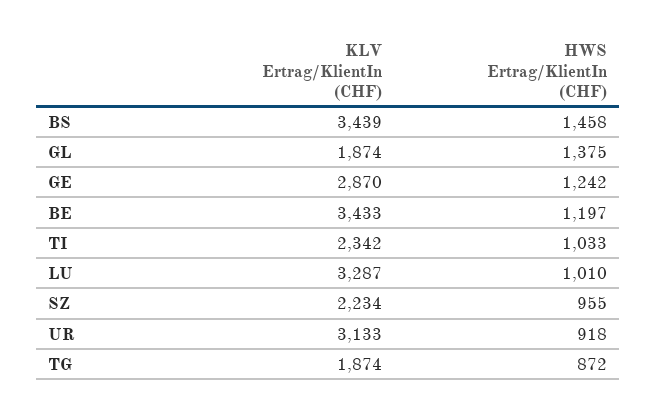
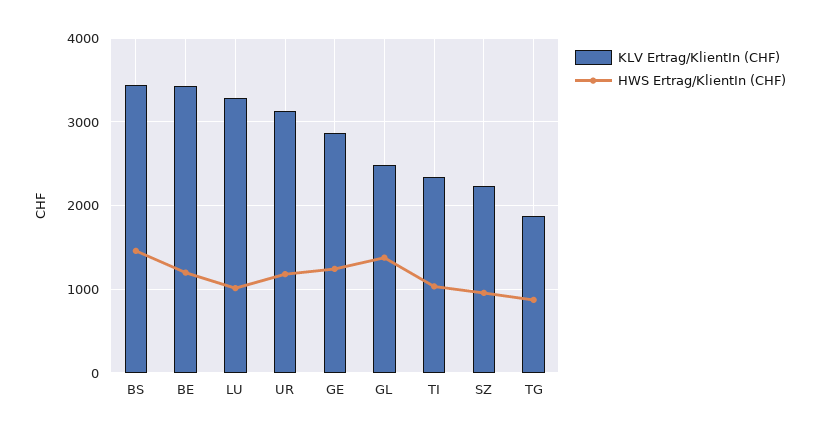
KLV Ertrag/KlientIn (CHF), GL: 1874 -> 2500
HWS Ertrag/KlientIn (CHF), UR: 918 -> 1200

